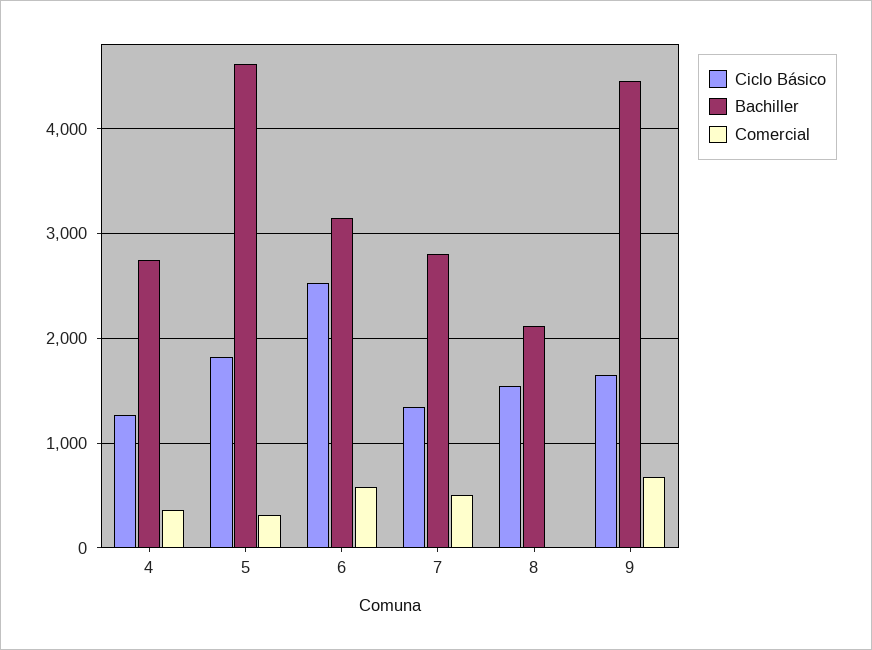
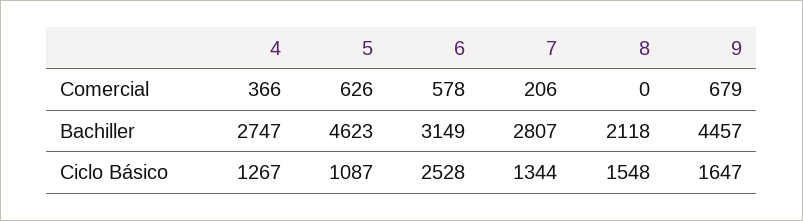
Ciclo Básico, 5: 1800 -> 1087
Comercial, 5: 300 -> 626
Comercial, 7: 500 -> 206

